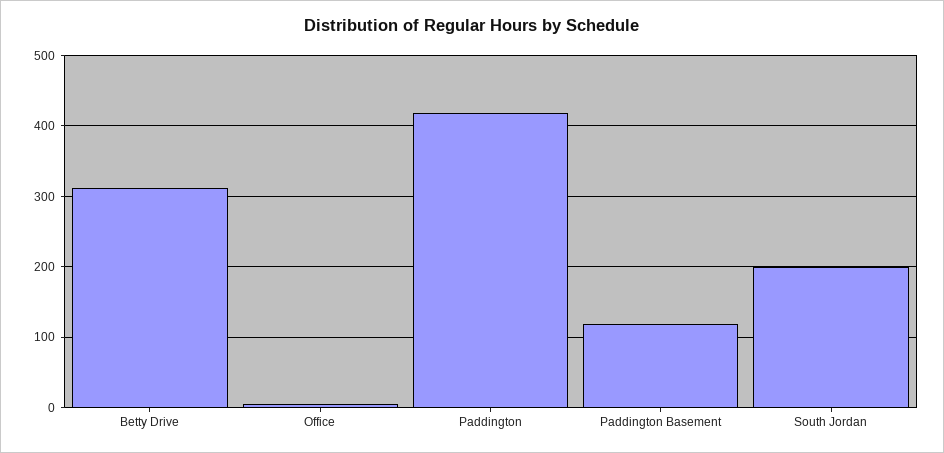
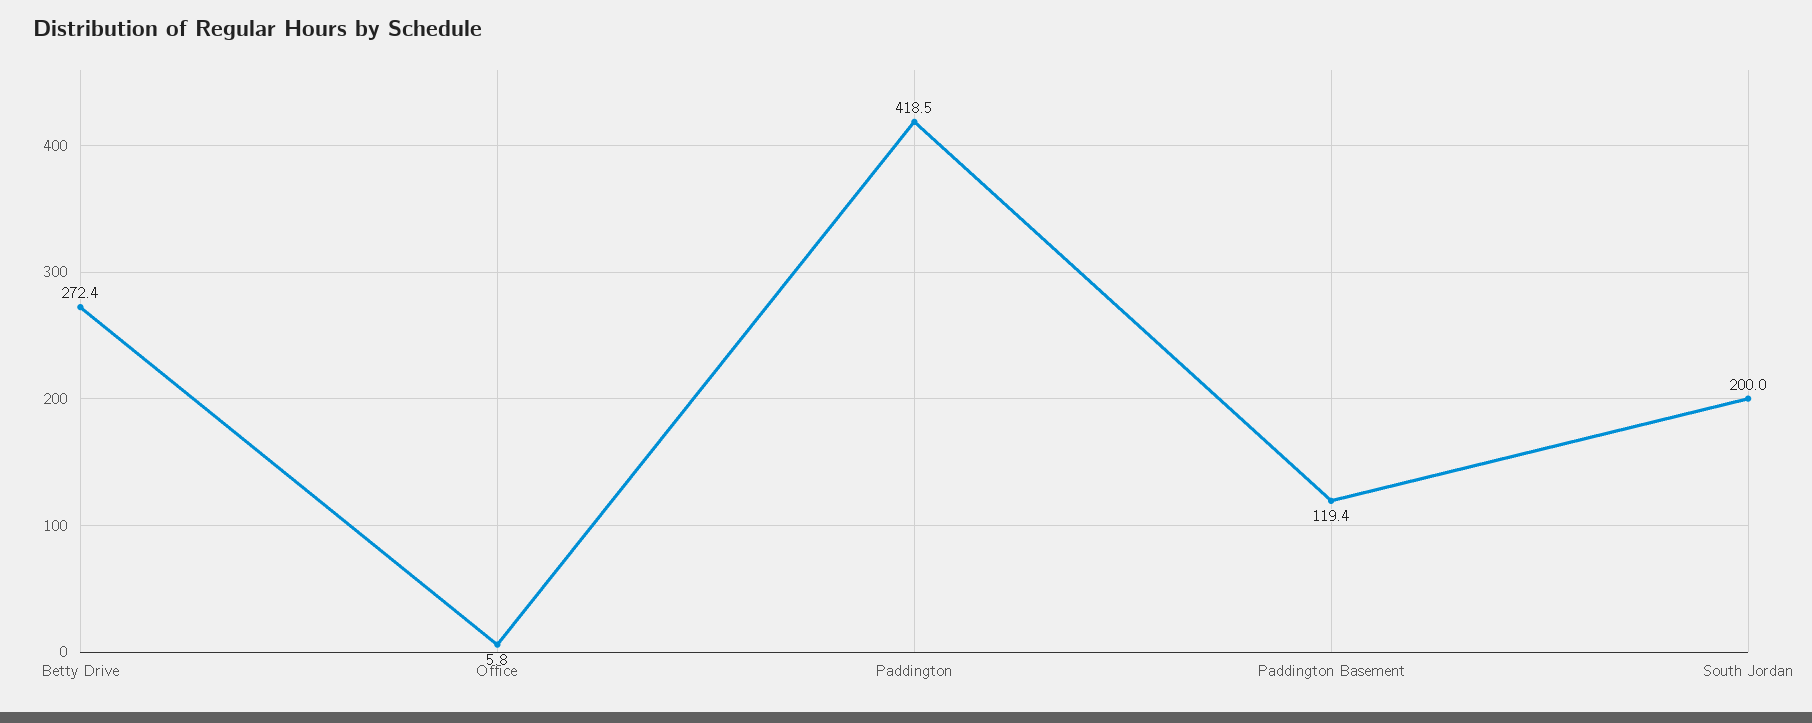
Betty Drive: 310 -> 272.4

